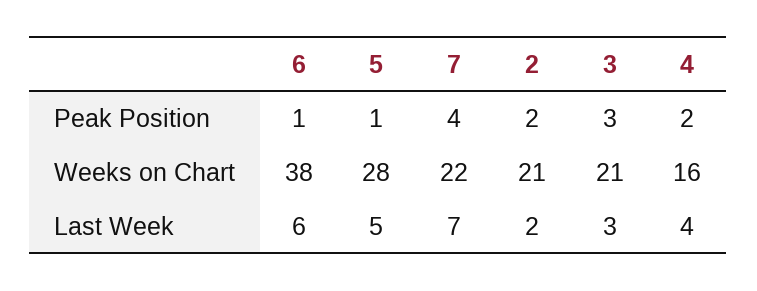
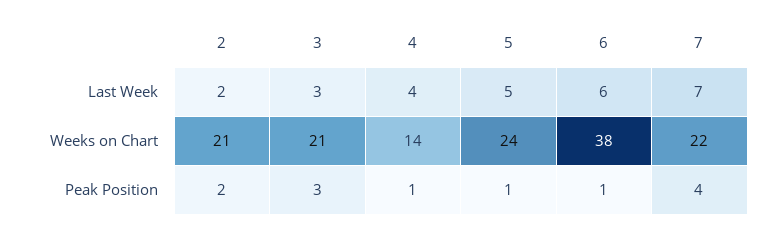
4, Peak Position: 2 -> 1
5, Weeks on Chart: 28 -> 24
4, Weeks on Chart: 16 -> 14

